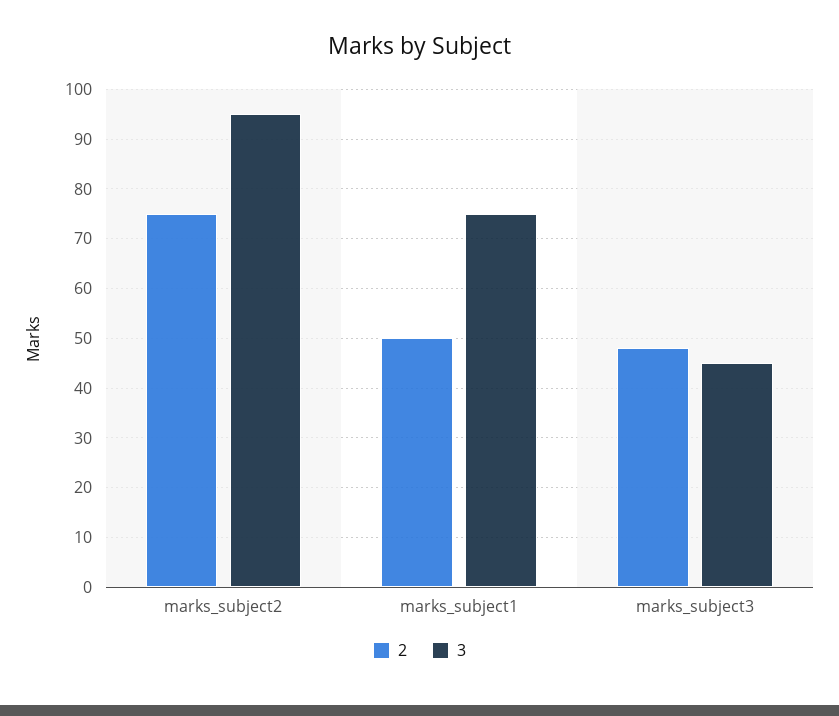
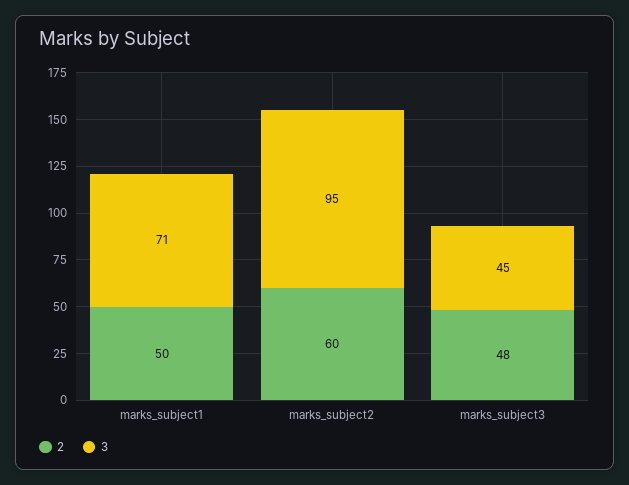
2, marks_subject2: 75 -> 60
3, marks_subject1: 75 -> 71

